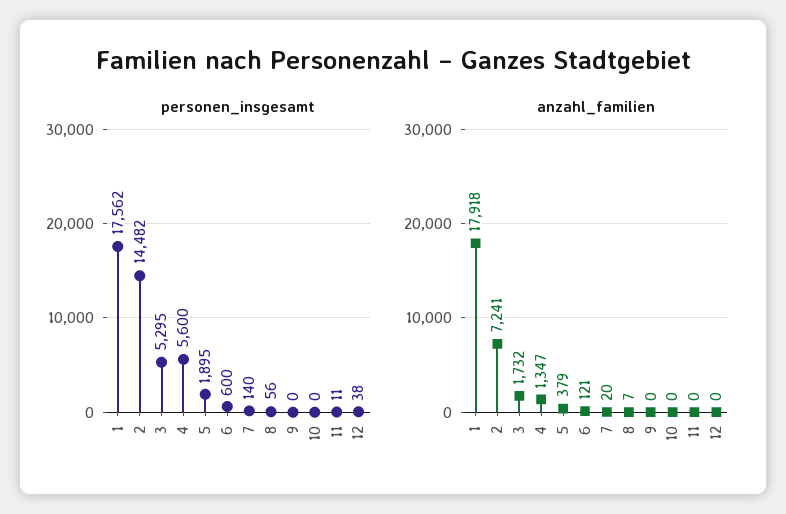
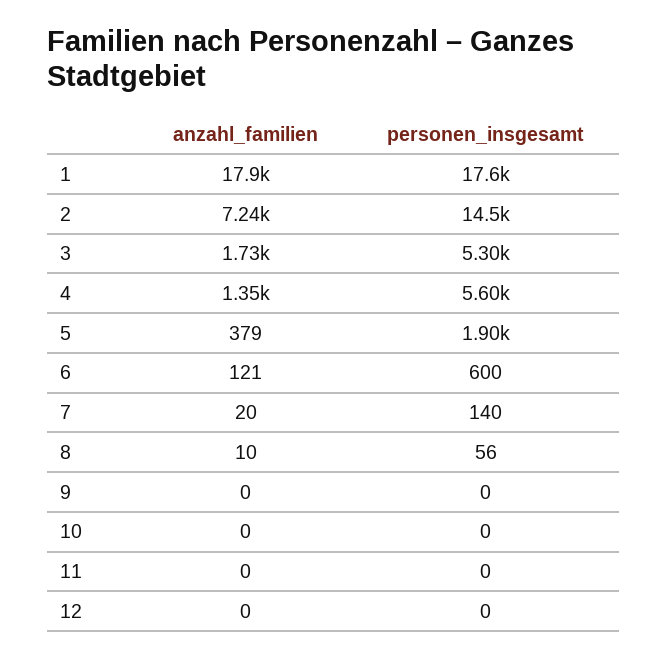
personen_insgesamt, 11: 11 -> 0
personen_insgesamt, 12: 38 -> 0
anzahl_familien, 8: 7 -> 10

